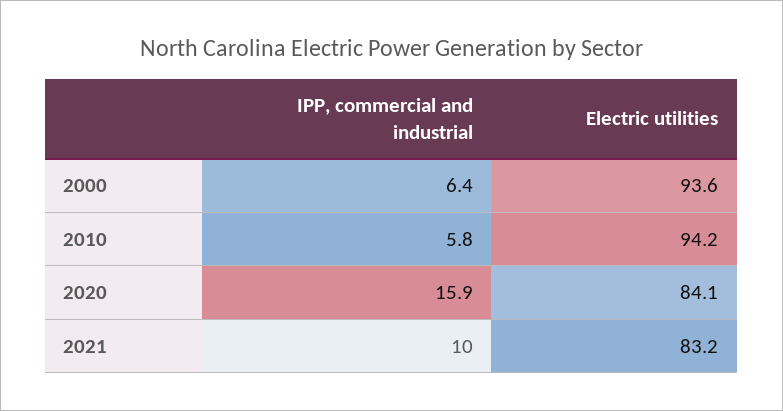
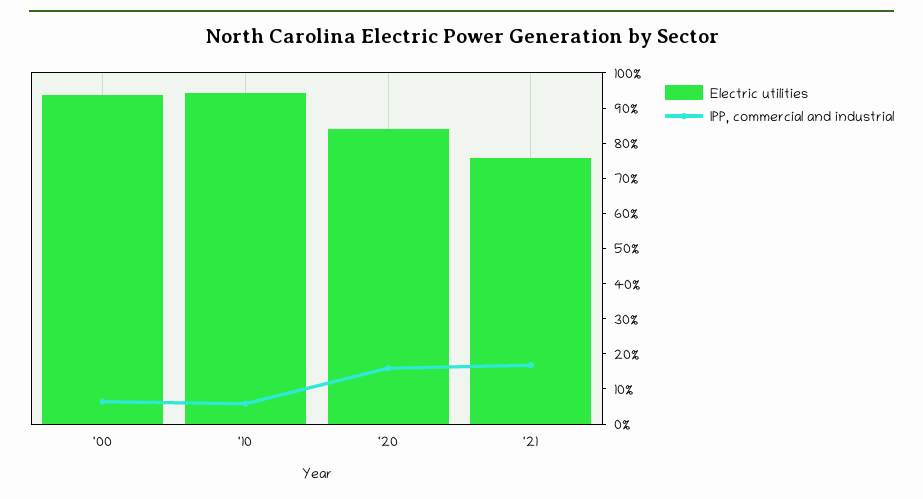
IPP, commercial and industrial, 2021: 10 -> 17.5
Electric utilities, 2021: 83.2 -> 75

